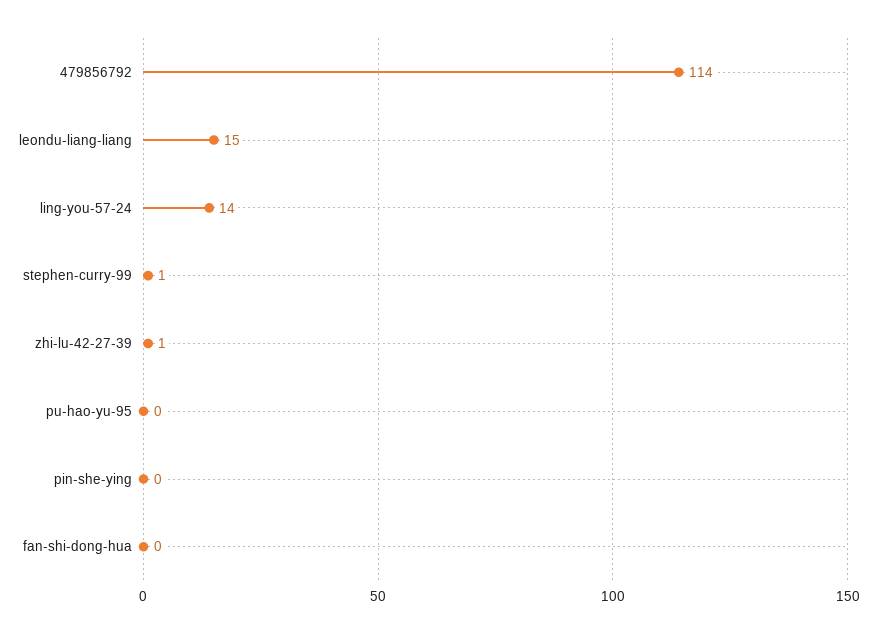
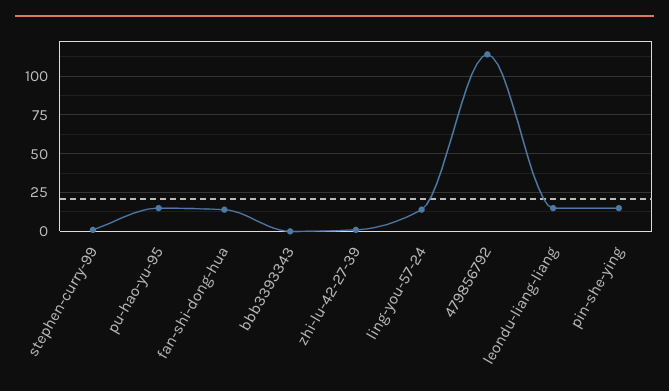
pu-hao-yu-95: 0 -> 15
pin-she-ying: 0 -> 15
fan-shi-dong-hua: 0 -> 15
bbb3393343: none -> 0

